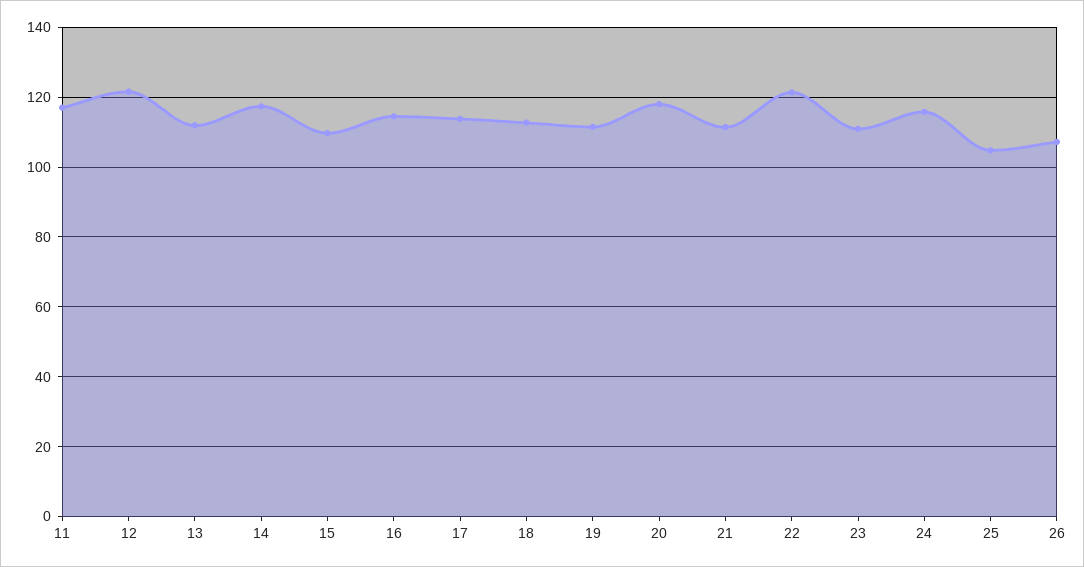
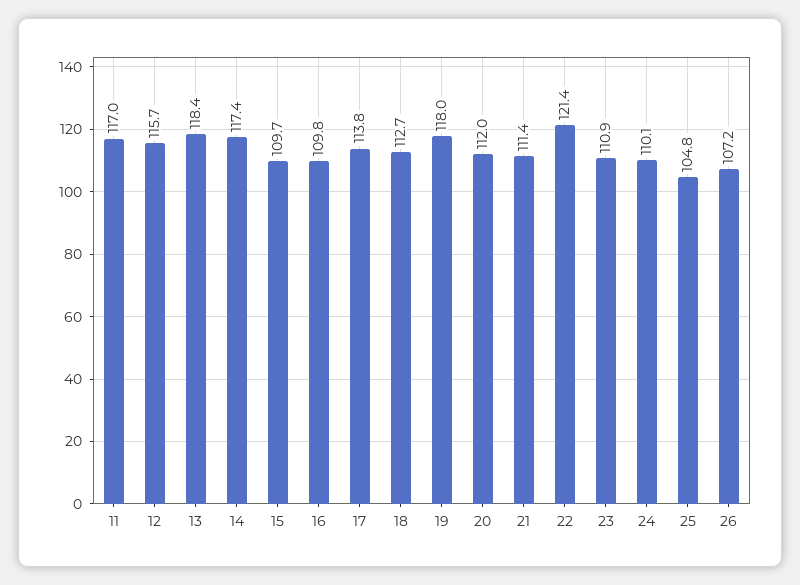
12: 122 -> 115.7
13: 112 -> 118.4
16: 114 -> 109.8
19: 112 -> 118
20: 118 -> 112
24: 116 -> 110.1

